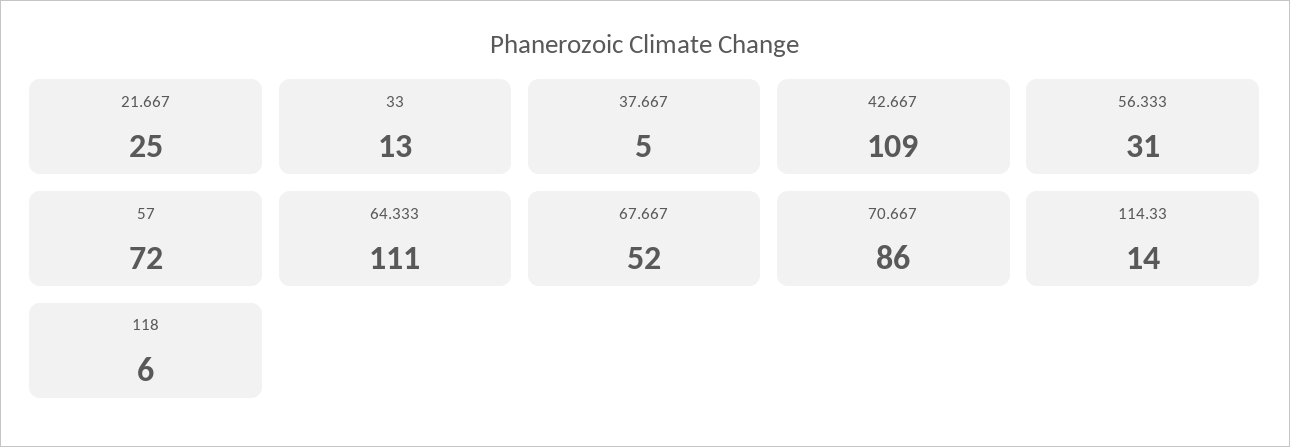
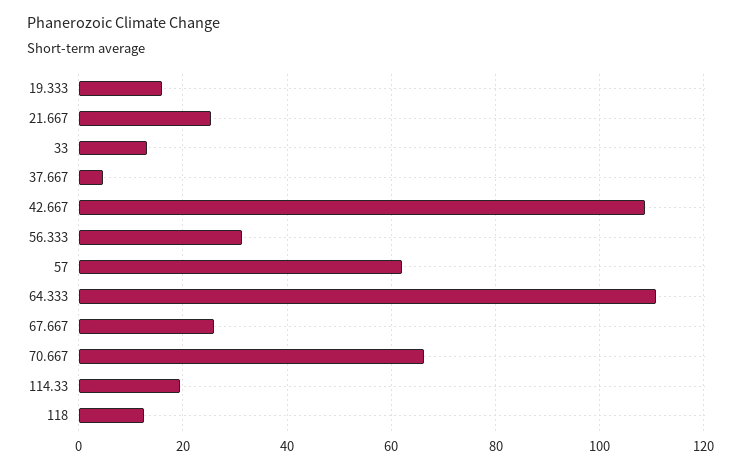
57: 72 -> 62
67.667: 52 -> 26
70.667: 86 -> 66
114.33: 14 -> 20
118: 6 -> 12
19.333: none -> 16

